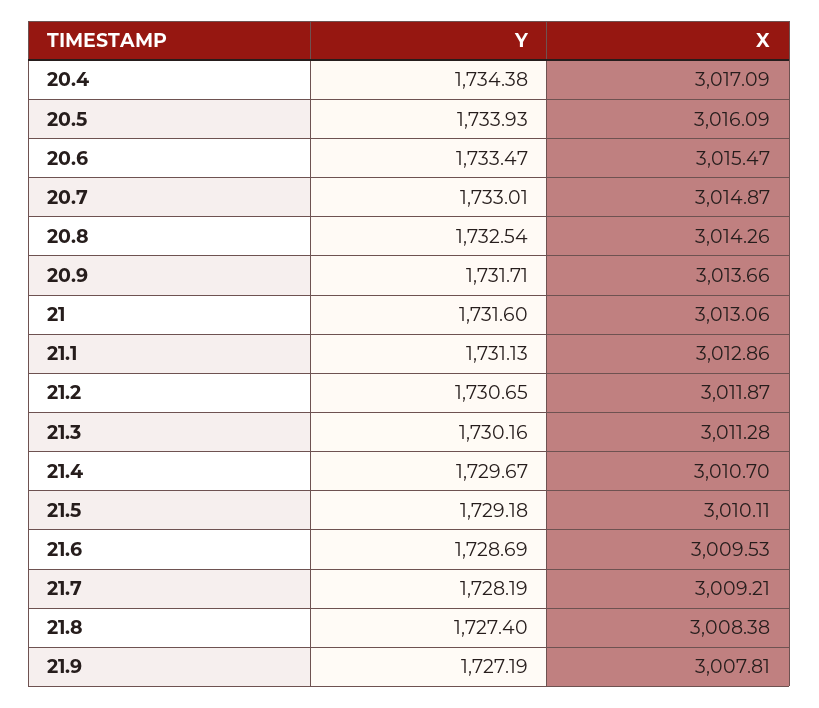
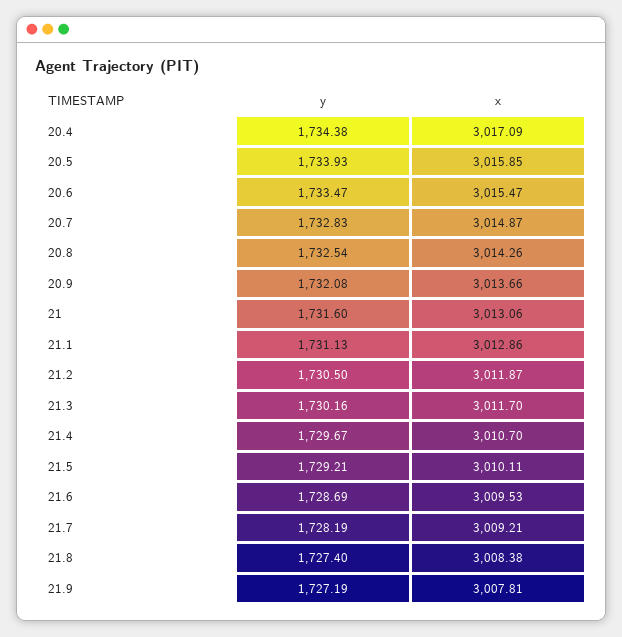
X, 20.5: 3016.09 -> 3015.85
Y, 20.7: 1733.01 -> 1732.83
Y, 20.9: 1731.71 -> 1732.08
Y, 21.2: 1730.65 -> 1730.5
X, 21.3: 3011.28 -> 3011.7
Y, 21.5: 1729.18 -> 1729.21

